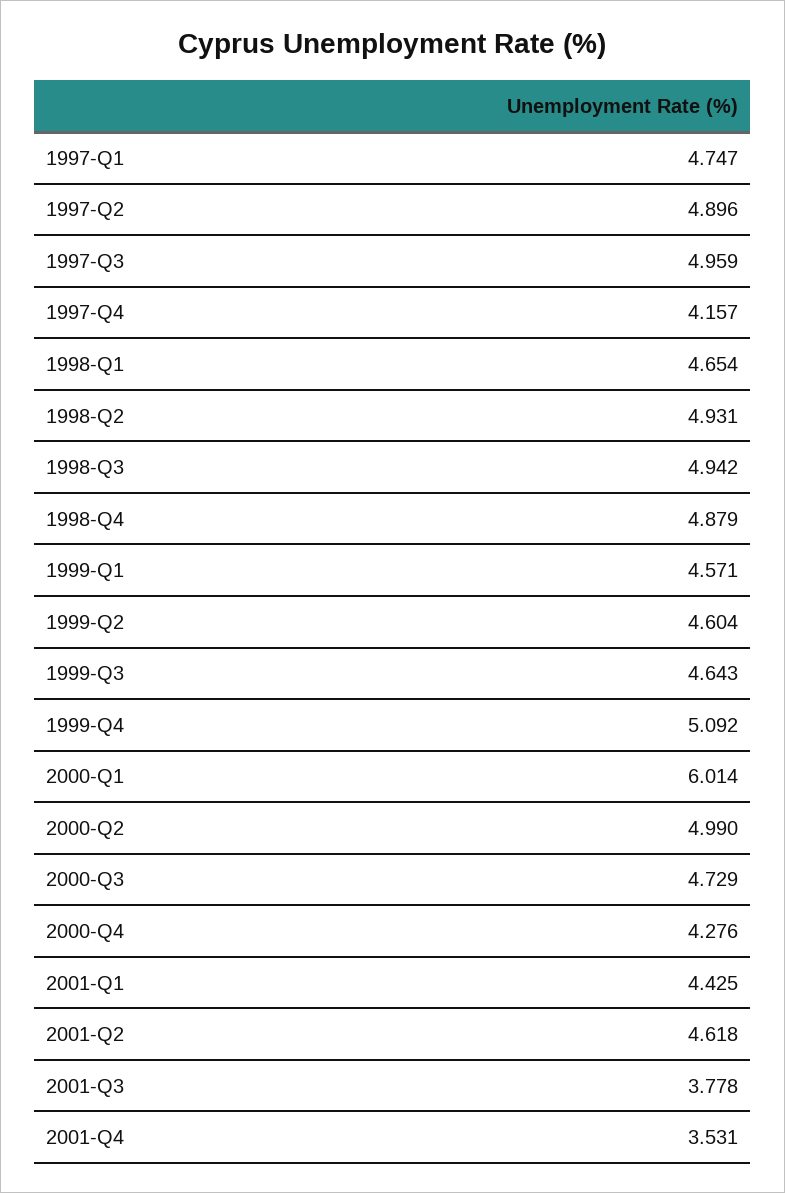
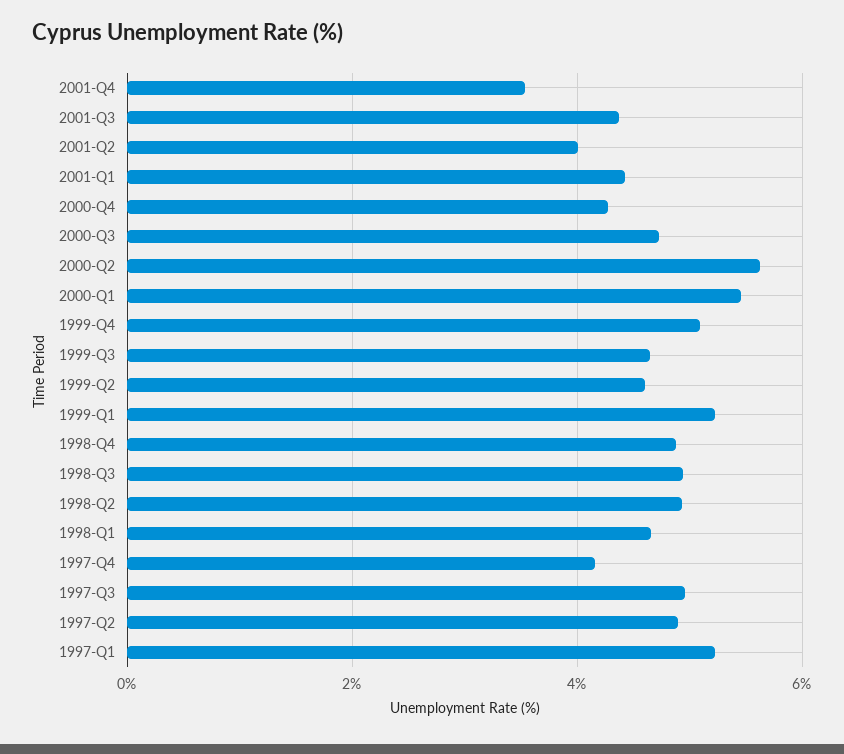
1997-Q1: 4.747 -> 5.2
1999-Q1: 4.571 -> 5.2
2000-Q1: 6.014 -> 5.4
2000-Q2: 4.99 -> 5.6
2001-Q2: 4.618 -> 4
2001-Q3: 3.778 -> 4.4

